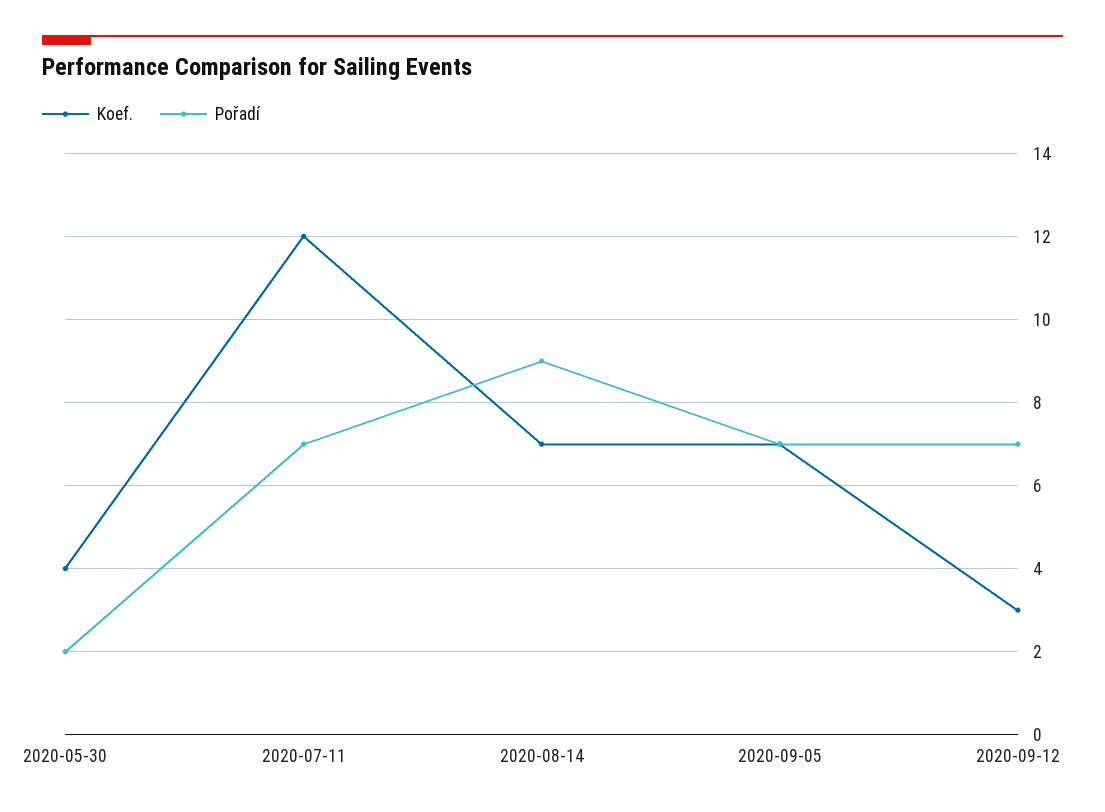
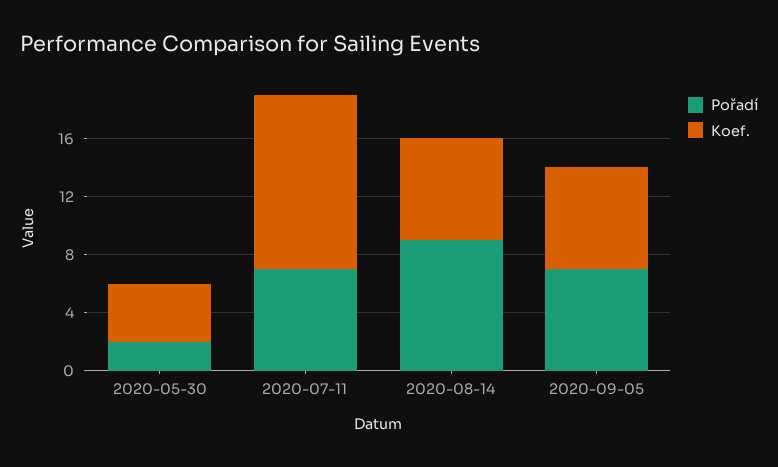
Koef., 2020-09-12: 3 -> none
Pořadí, 2020-09-12: 7 -> none

